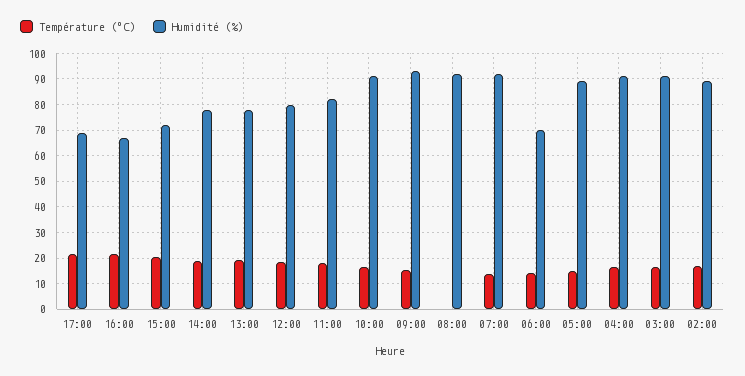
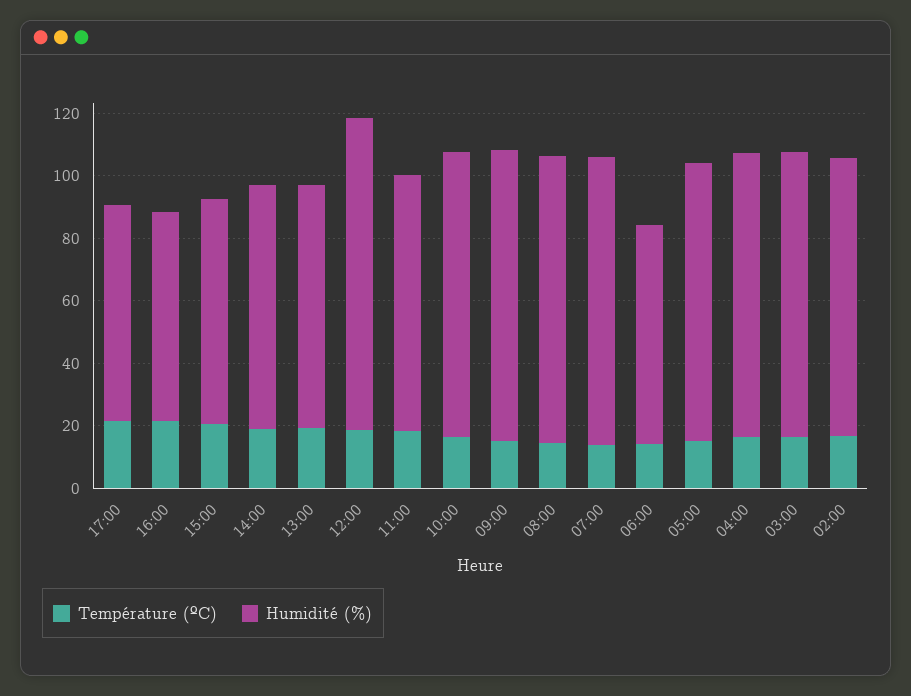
Humidité (%), 12:00: 80 -> 100
Température (ºC), 08:00: 0 -> 15

